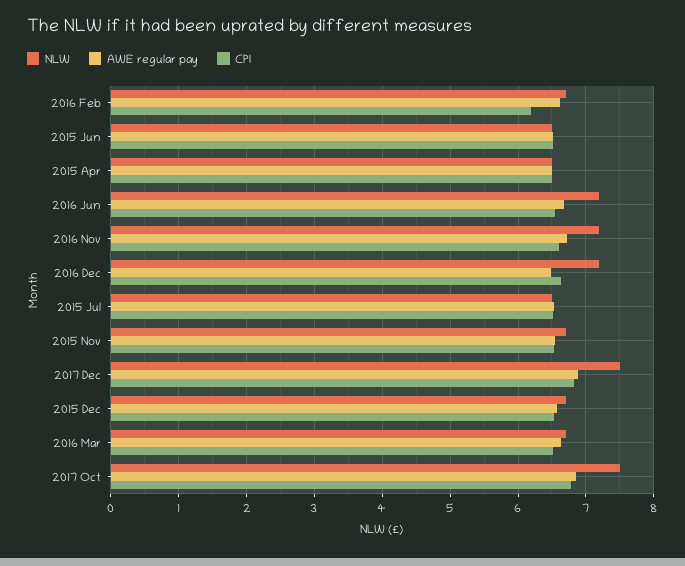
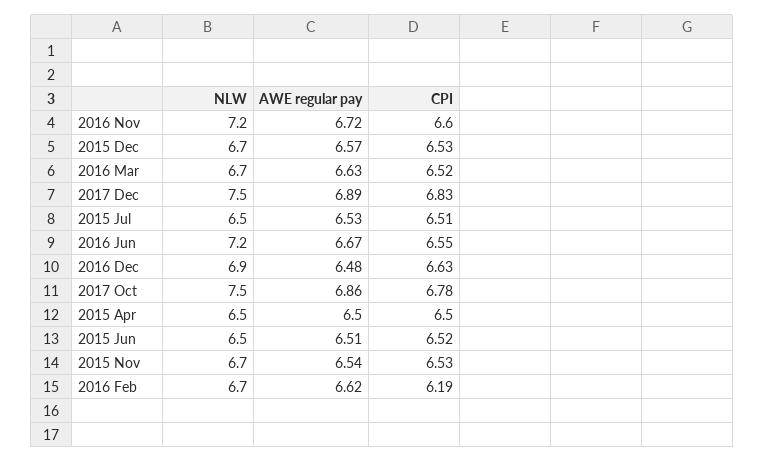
NLW, 2016 Dec: 7.2 -> 6.9

